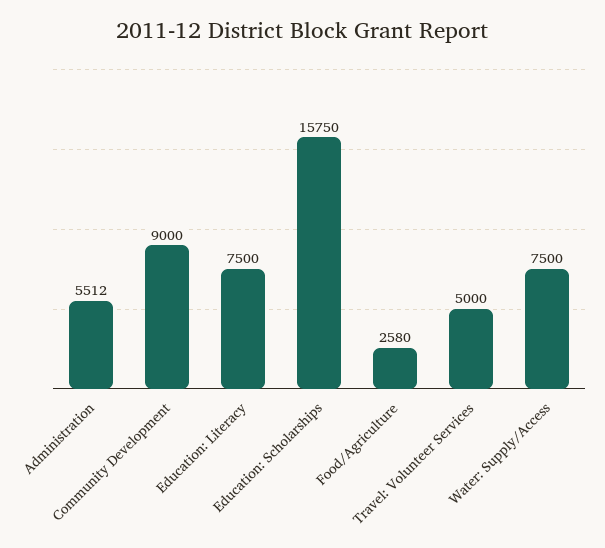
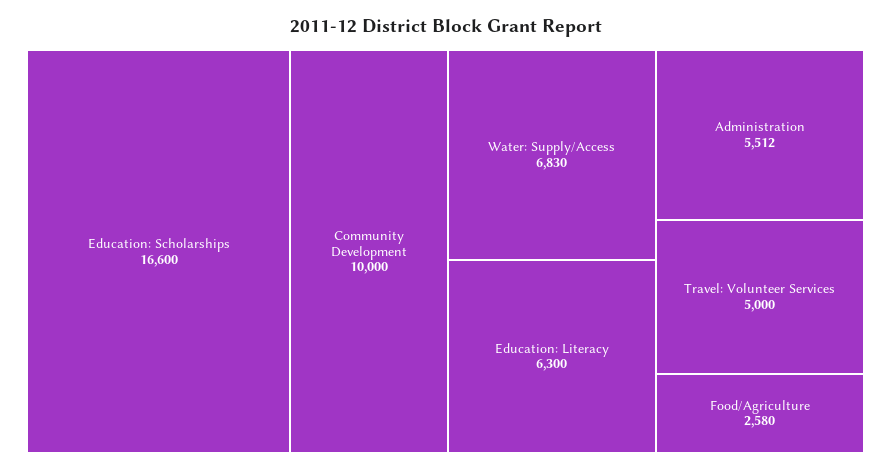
Community Development: 9000 -> 10000
Education: Literacy: 7500 -> 6300
Education: Scholarships: 15750 -> 16600
Water: Supply/Access: 7500 -> 6830

